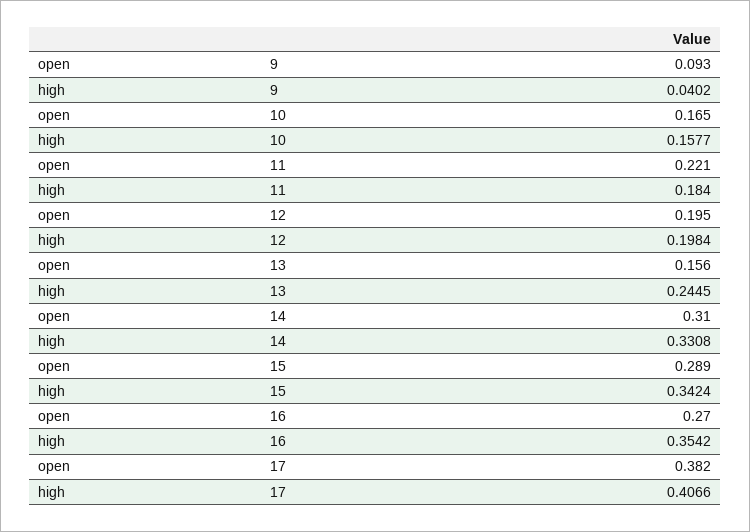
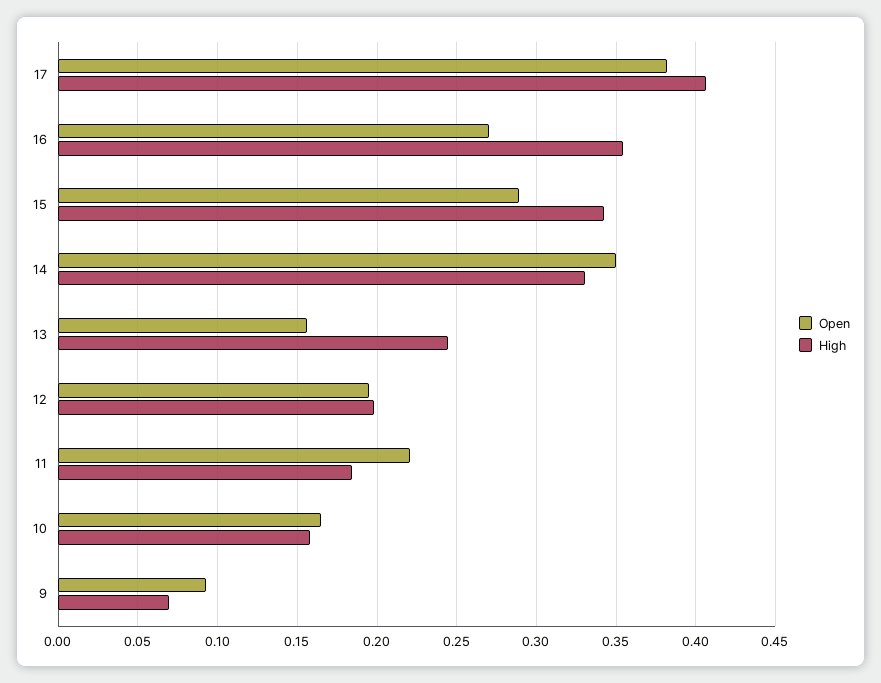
high, 9: 0.0402 -> 0.07
open, 14: 0.31 -> 0.35

